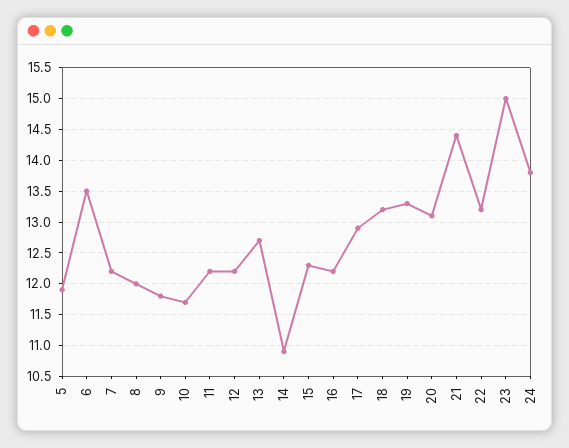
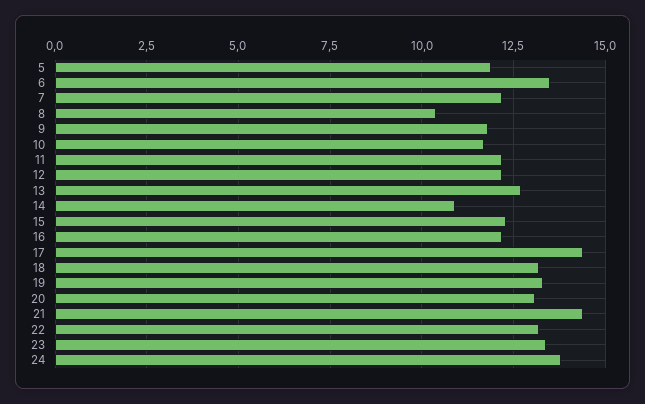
8: 12 -> 10.5
17: 12.9 -> 14.5
23: 15 -> 13.5

